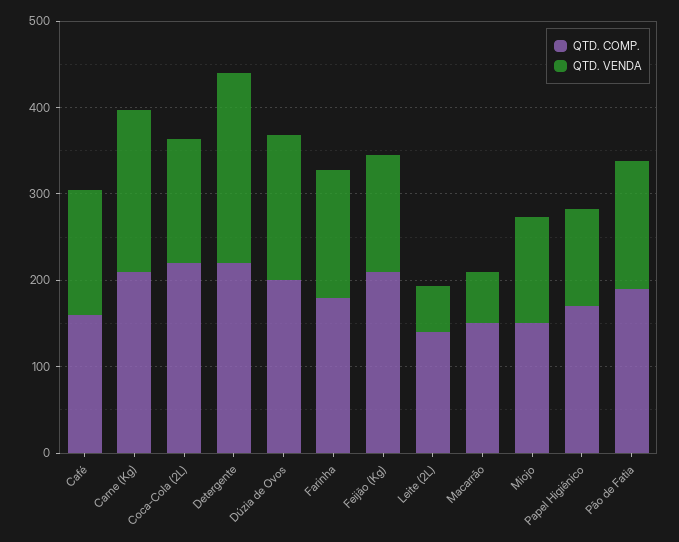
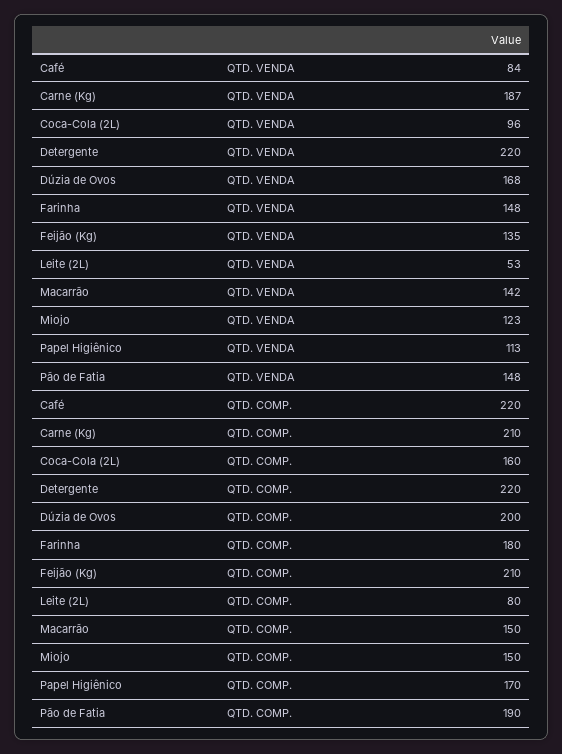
QTD. COMP., Café: 160 -> 220
QTD. VENDA, Café: 140 -> 84
QTD. COMP., Coca-Cola (2L): 220 -> 160
QTD. VENDA, Coca-Cola (2L): 140 -> 96
QTD. COMP., Leite (2L): 140 -> 80
QTD. VENDA, Macarrão: 60 -> 142

